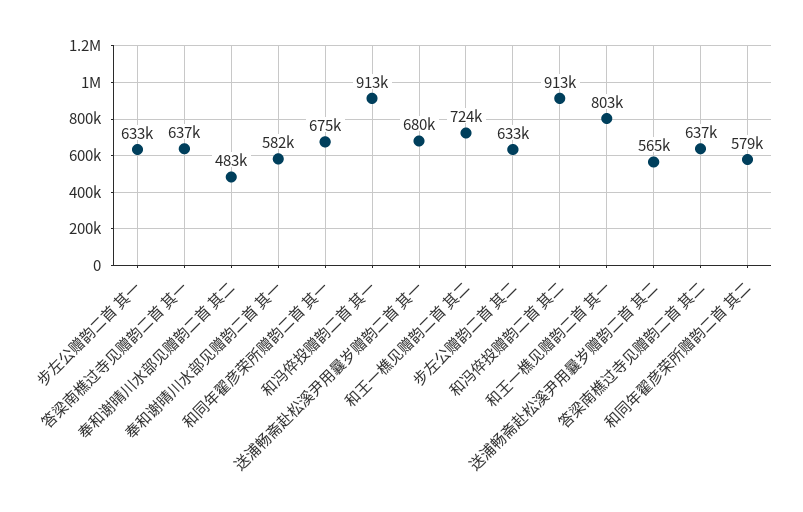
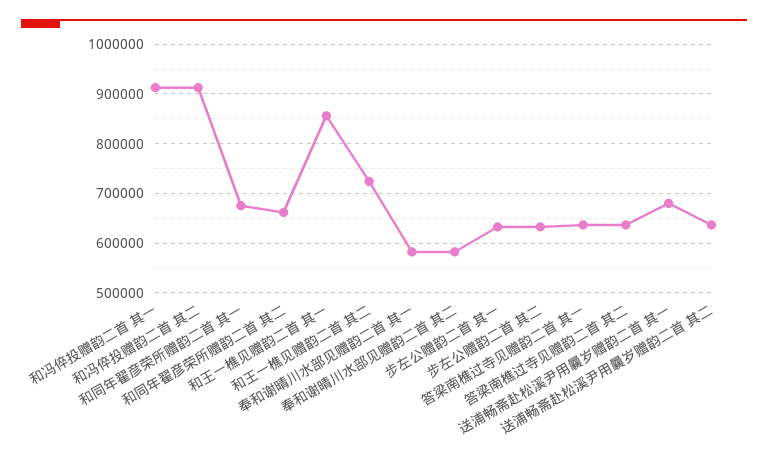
奉和谢晴川水部见赠韵二首 其二: 483000 -> 580000
和王一樵见赠韵二首 其一: 803000 -> 860000
送浦畅斋赴松溪尹用曩岁赠韵二首 其二: 565000 -> 640000
和同年翟彦荣所赠韵二首 其二: 579000 -> 660000

